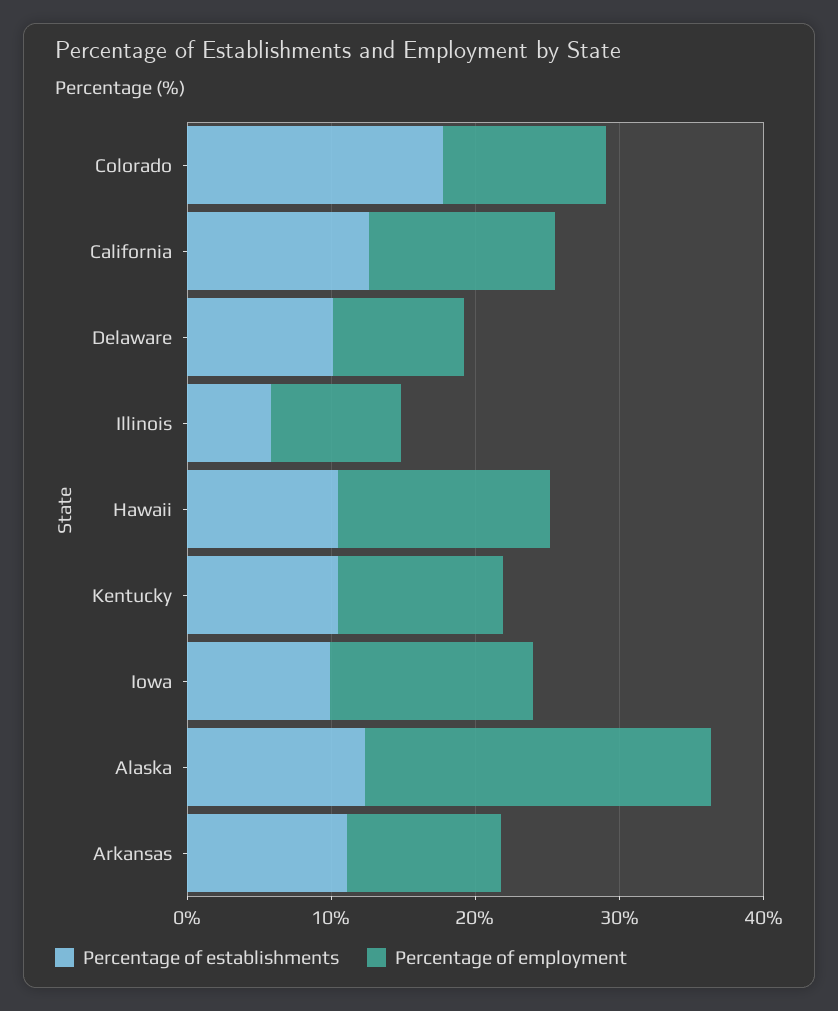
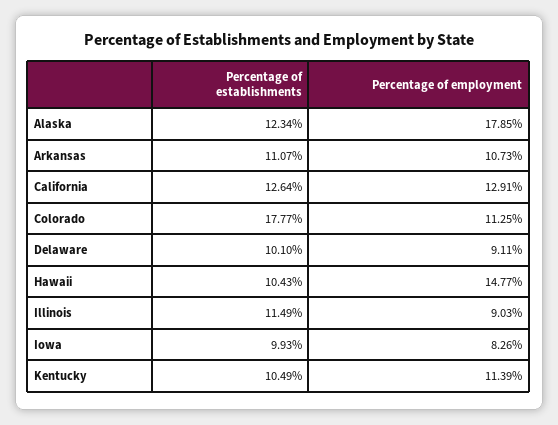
Percentage of establishments, Illinois: 6 -> 11.49
Percentage of employment, Iowa: 14 -> 8.26
Percentage of employment, Alaska: 24 -> 17.85

